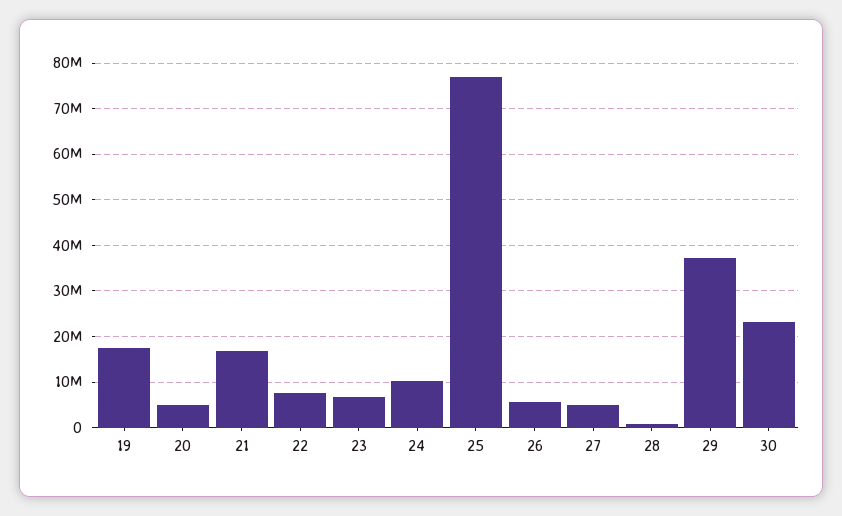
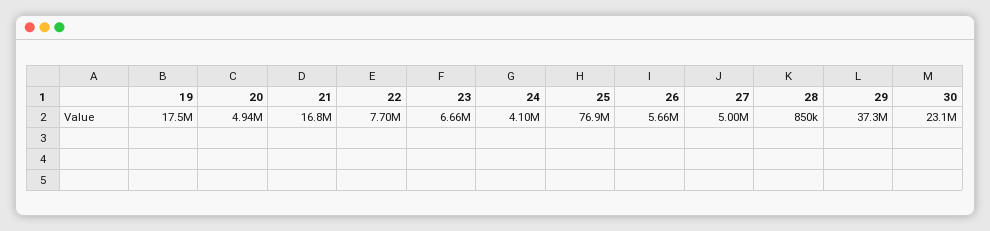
24: 10000000 -> 4100000

